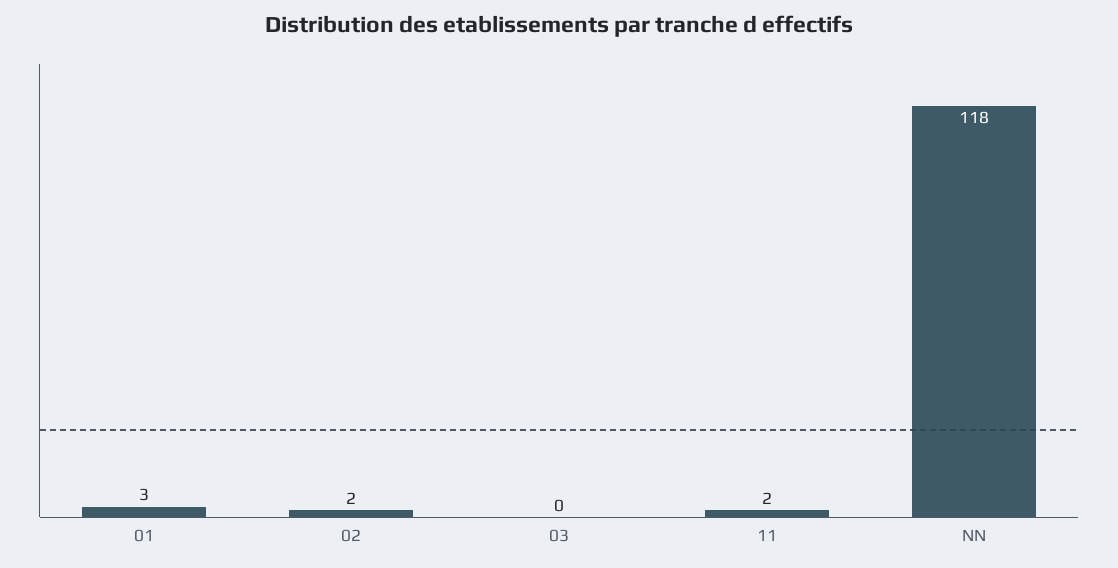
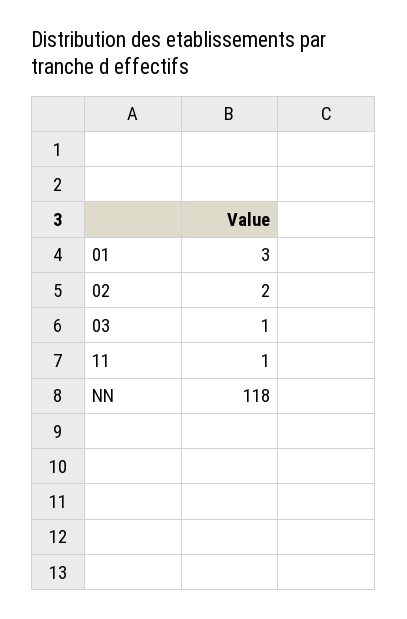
03: 0 -> 1
11: 2 -> 1

